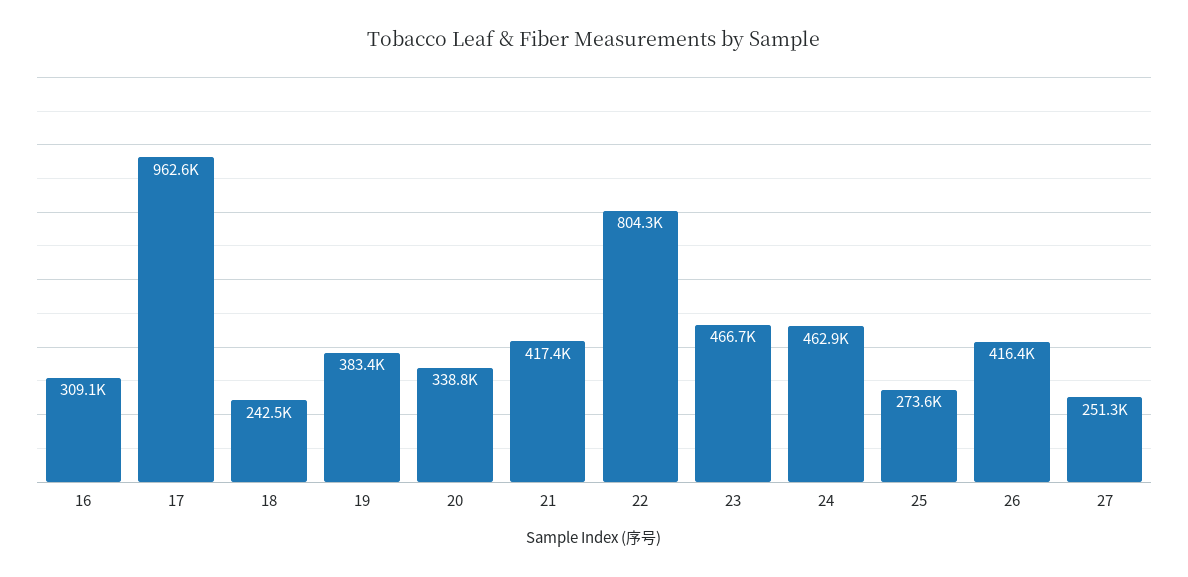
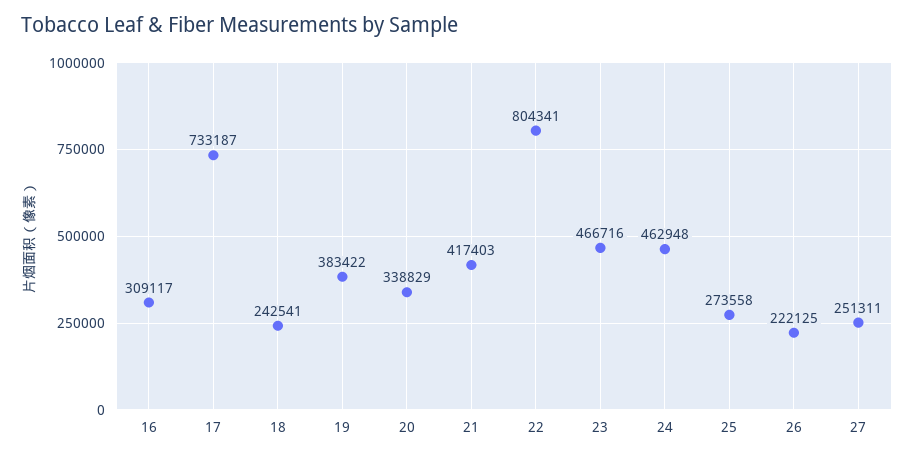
17: 962600 -> 733187
26: 416400 -> 222125

